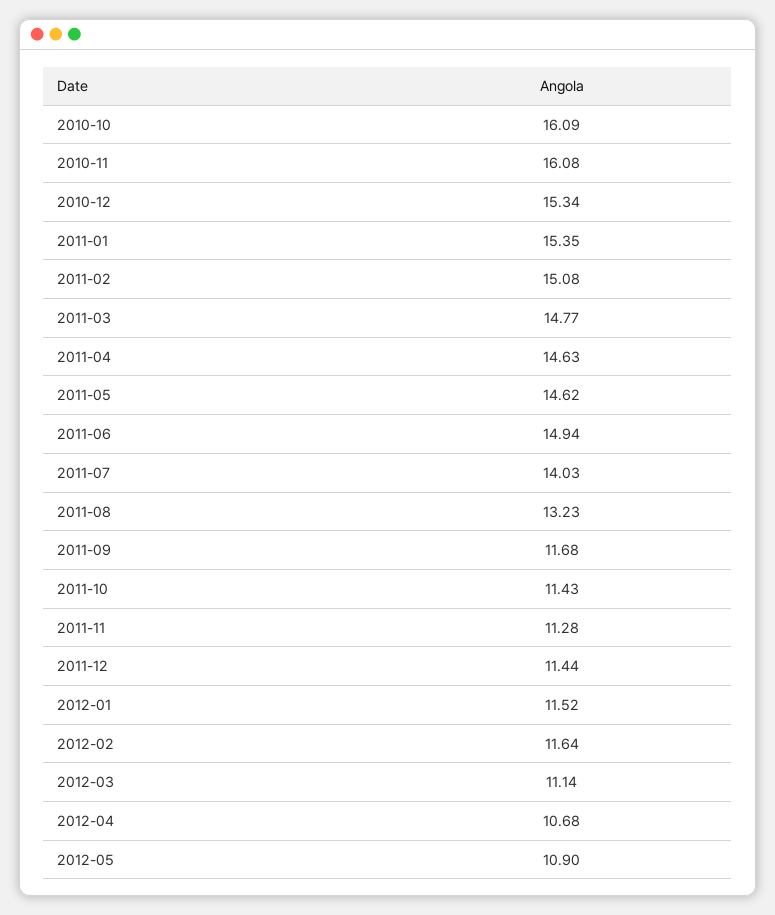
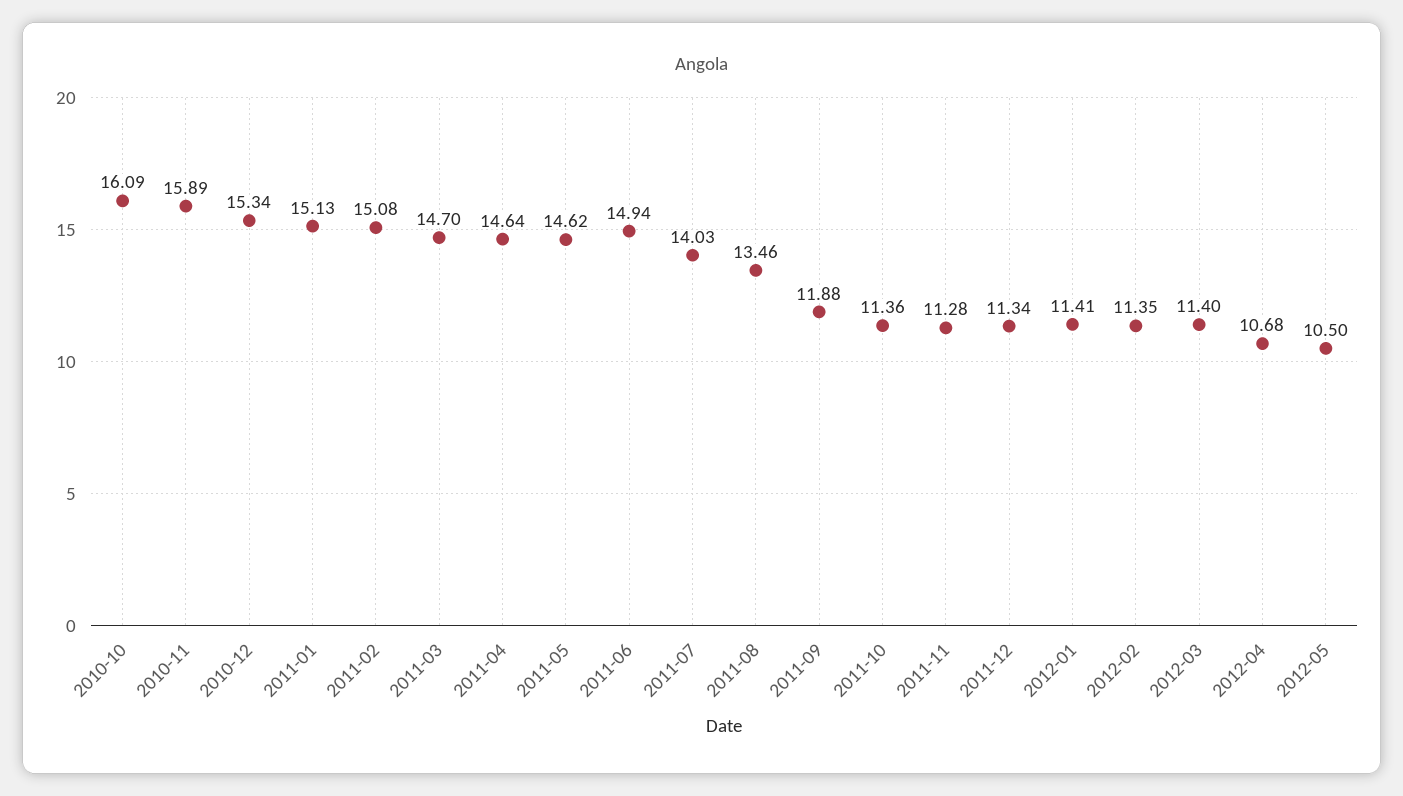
2010-11: 16.08 -> 15.89
2011-01: 15.35 -> 15.13
2011-03: 14.77 -> 14.7
2011-04: 14.63 -> 14.64
2011-08: 13.23 -> 13.46
2011-09: 11.68 -> 11.88
2011-10: 11.43 -> 11.36
2011-12: 11.44 -> 11.34
2012-01: 11.52 -> 11.41
2012-02: 11.64 -> 11.35
2012-03: 11.14 -> 11.4
2012-05: 10.9 -> 10.5

